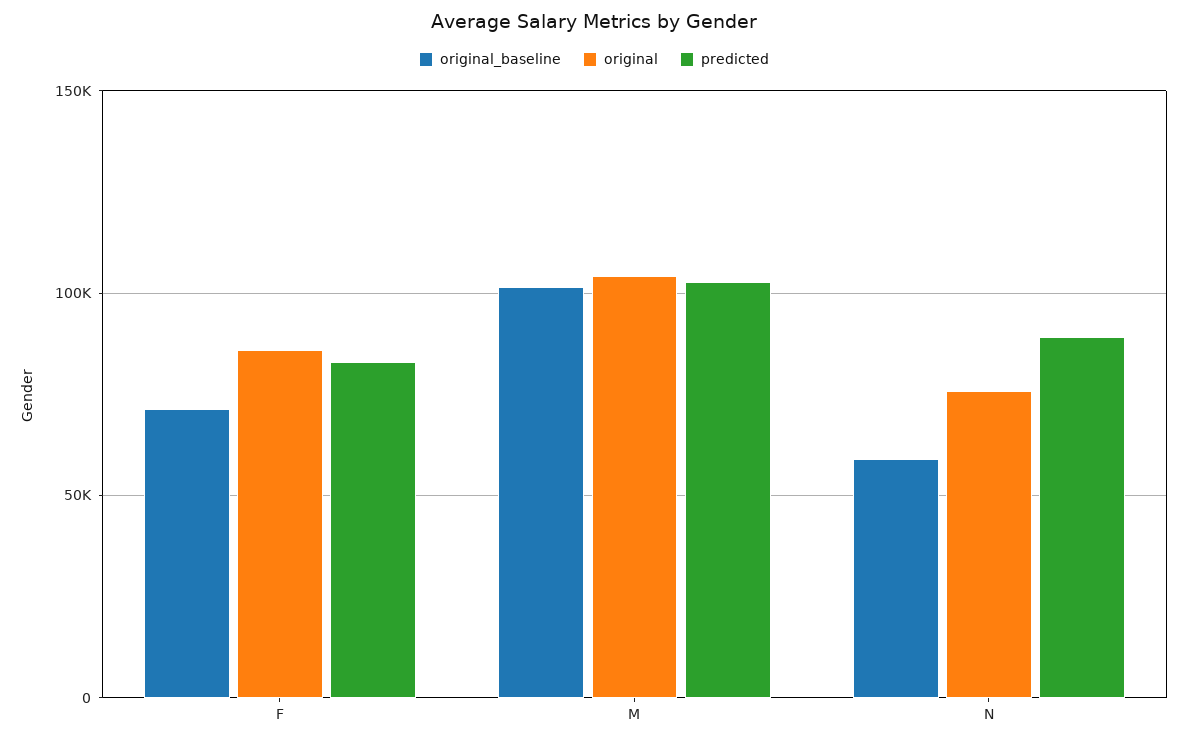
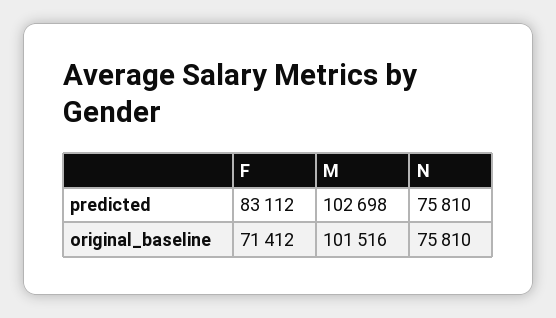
original, F: 85000 -> none
original, M: 105000 -> none
original_baseline, N: 60000 -> 75810
original, N: 75000 -> none
predicted, N: 90000 -> 75810

